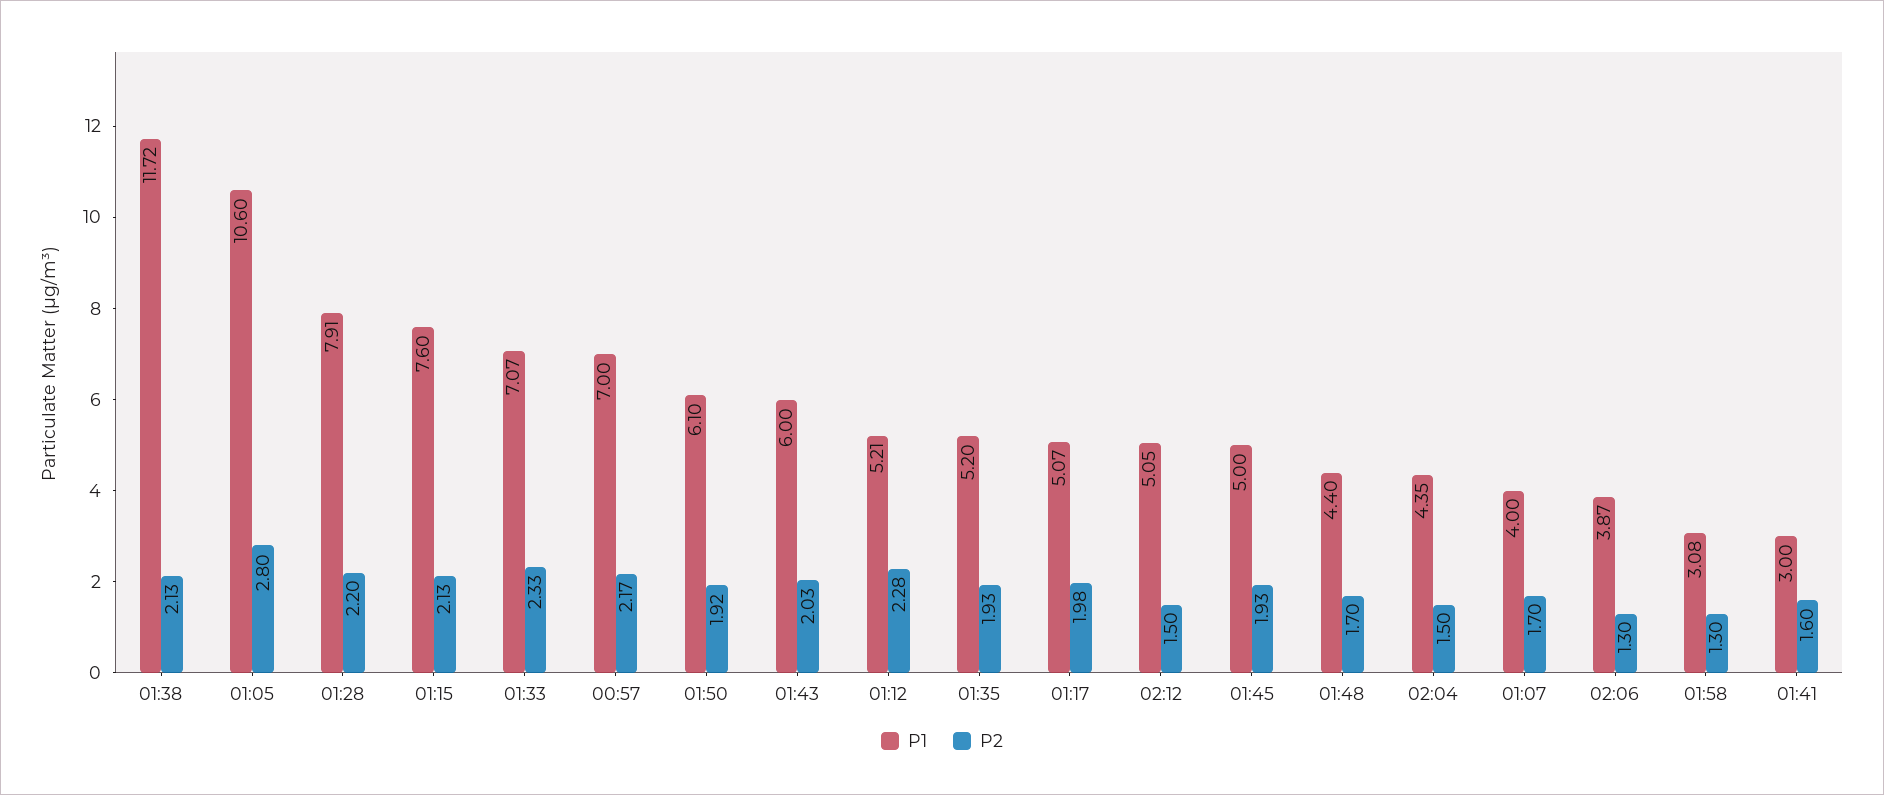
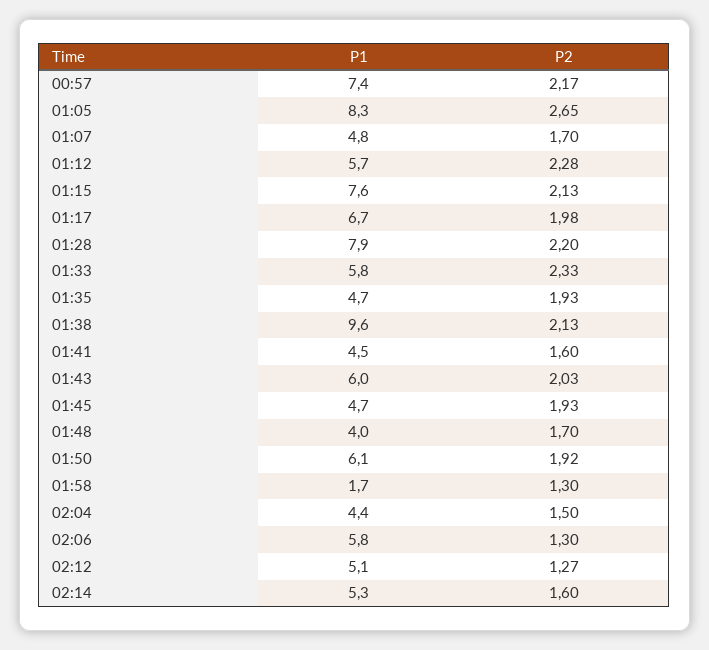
P1, 01:38: 11.72 -> 9.6
P1, 01:05: 10.6 -> 8.3
P2, 01:05: 2.8 -> 2.65
P1, 01:33: 7.07 -> 5.8
P1, 00:57: 7 -> 7.4
P1, 01:12: 5.21 -> 5.7
P1, 01:35: 5.2 -> 4.7
P1, 01:17: 5.07 -> 6.7
P2, 02:12: 1.5 -> 1.27
P1, 01:45: 5 -> 4.7
P1, 01:48: 4.4 -> 4
P1, 01:07: 4 -> 4.8
P1, 02:06: 3.87 -> 5.8
P1, 01:58: 3.08 -> 1.7
P1, 01:41: 3 -> 4.5
P1, 02:14: none -> 5.3
P2, 02:14: none -> 1.6

